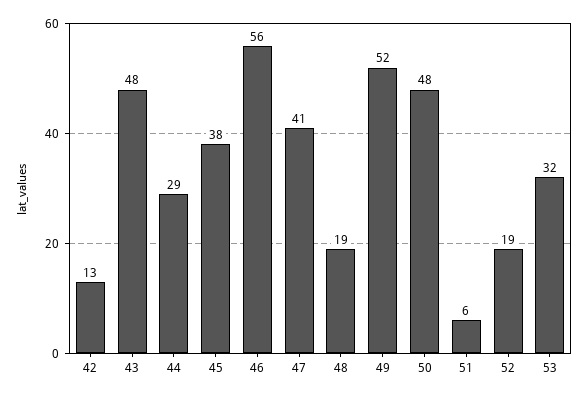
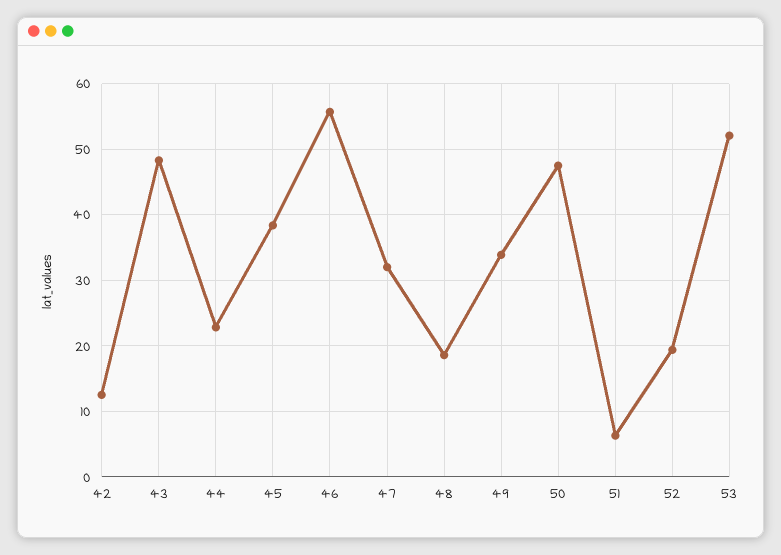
44: 29 -> 23
47: 41 -> 32
49: 52 -> 34
53: 32 -> 52

